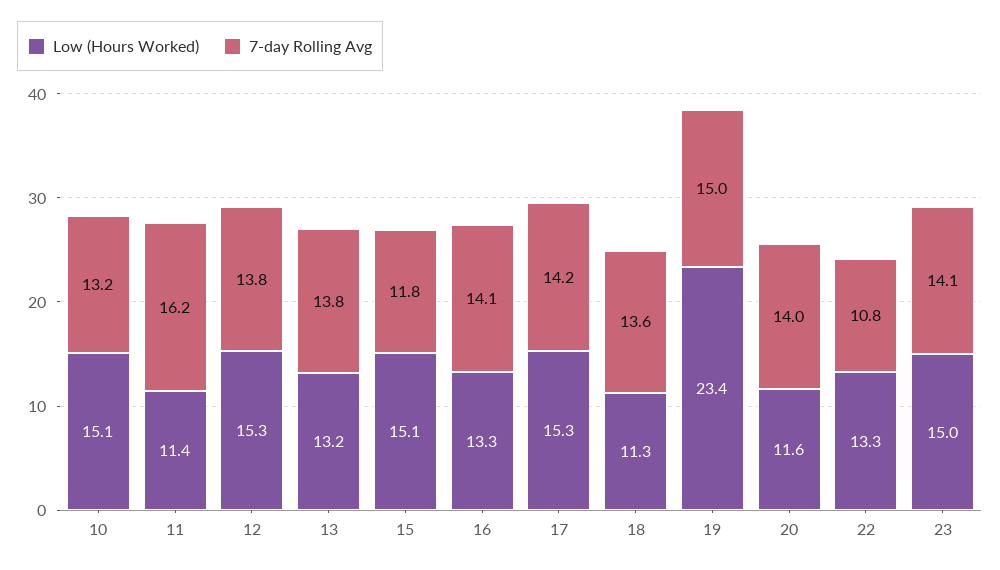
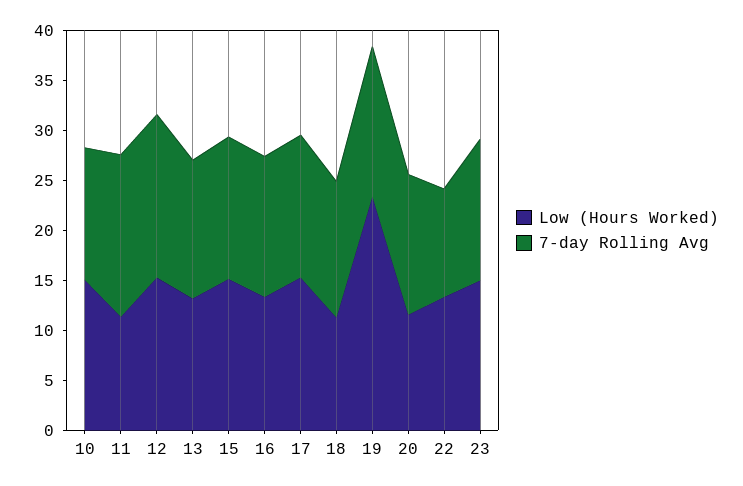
7-day Rolling Avg, 12: 13.8 -> 16
7-day Rolling Avg, 15: 11.8 -> 14

